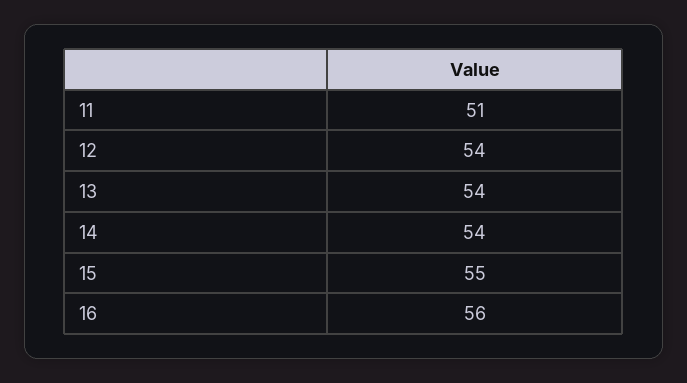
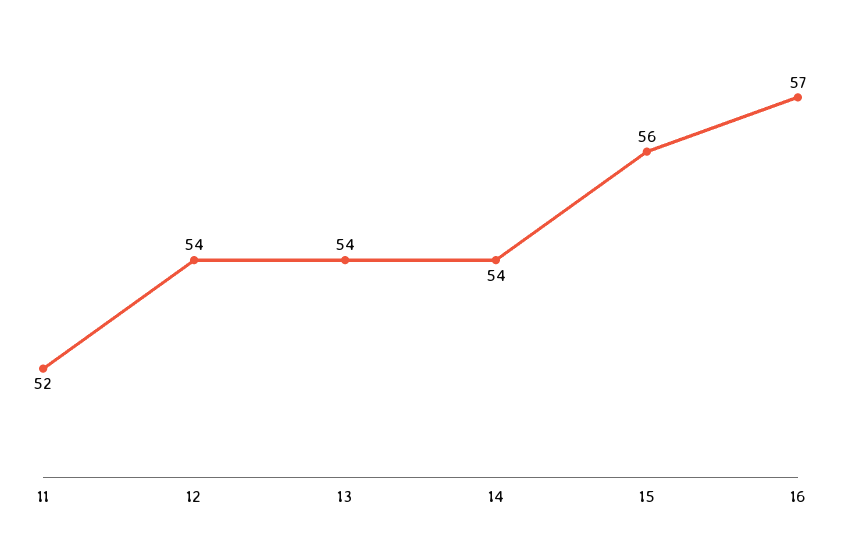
11: 51 -> 52
15: 55 -> 56
16: 56 -> 57

